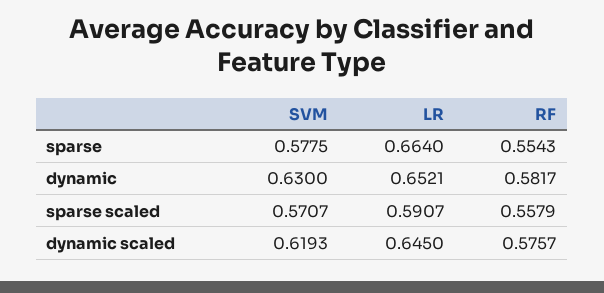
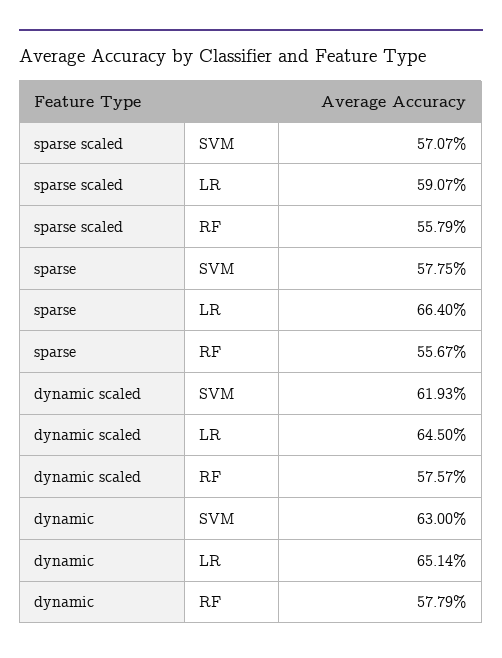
RF, sparse: 0.5543 -> 0.5567
LR, dynamic: 0.6521 -> 0.6514
RF, dynamic: 0.5817 -> 0.5779

